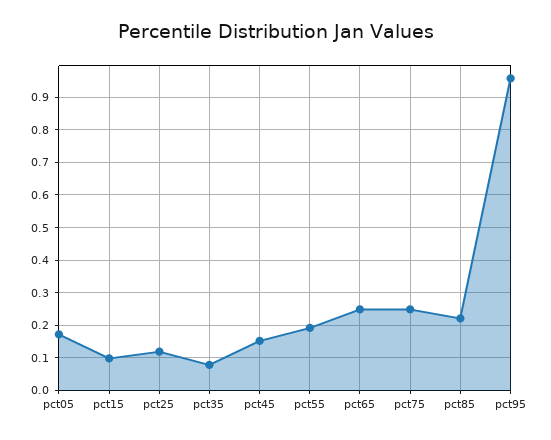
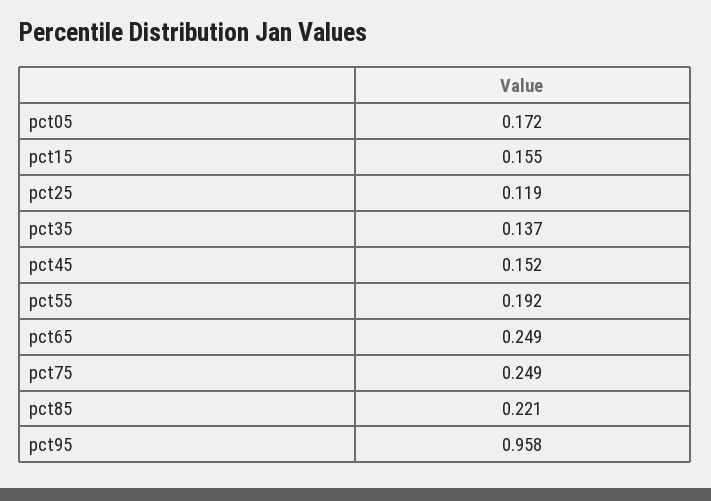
pct15: 0.1 -> 0.155
pct35: 0.08 -> 0.137

